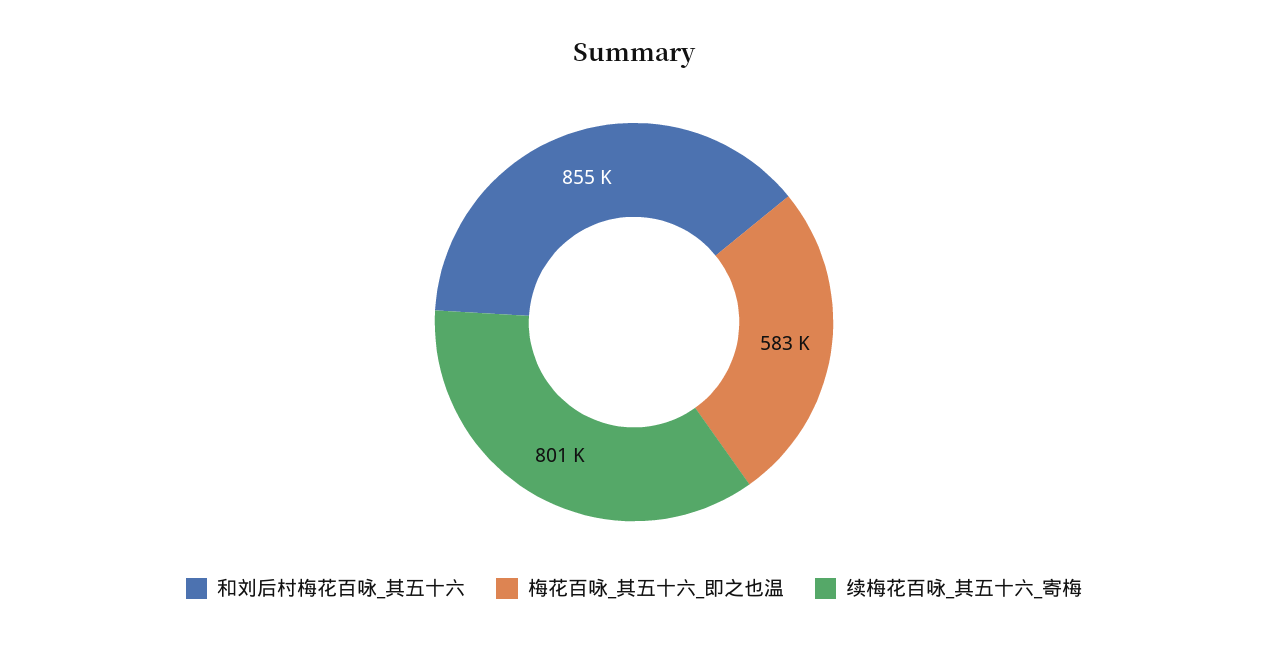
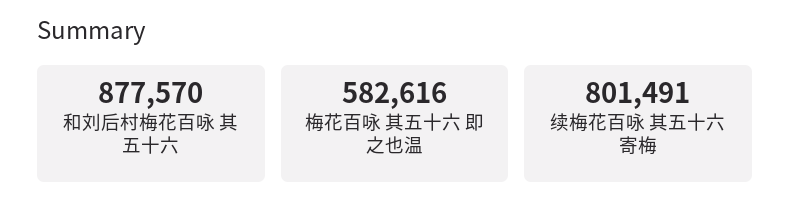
和刘后村梅花百咏_其五十六: 855000 -> 877570

